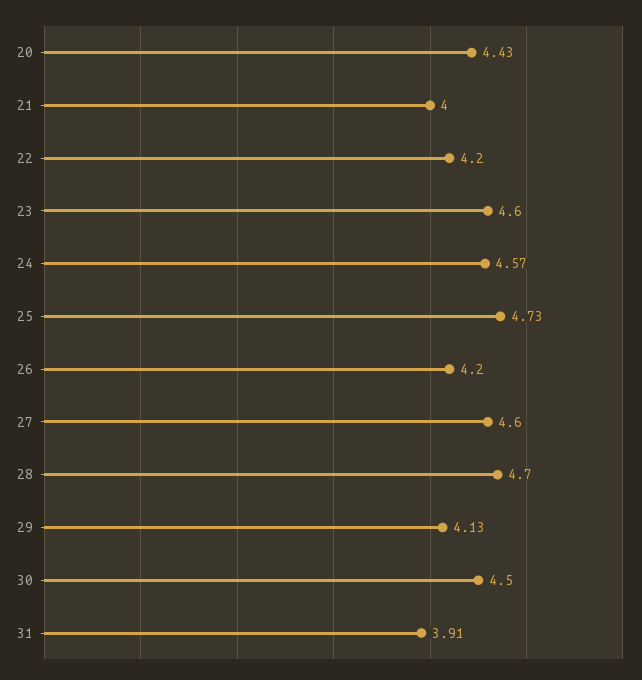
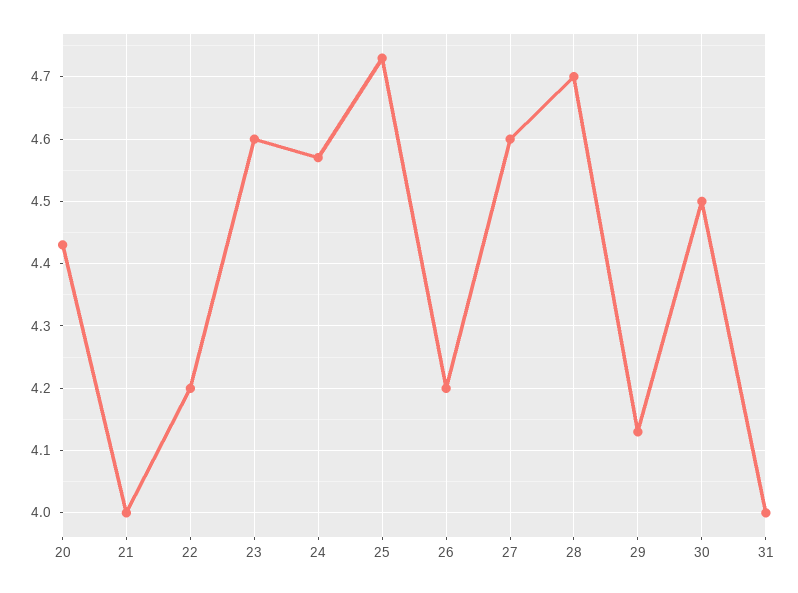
31: 3.91 -> 4

